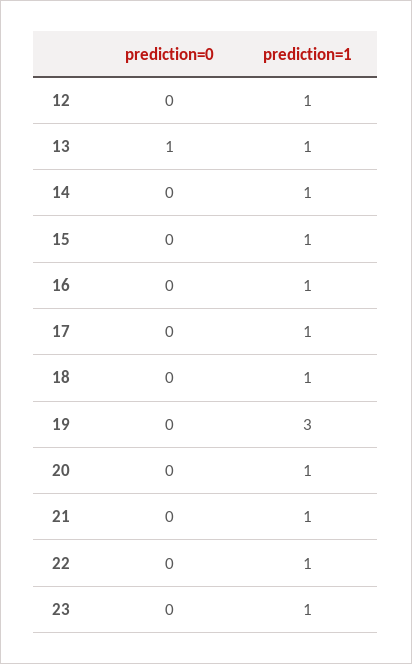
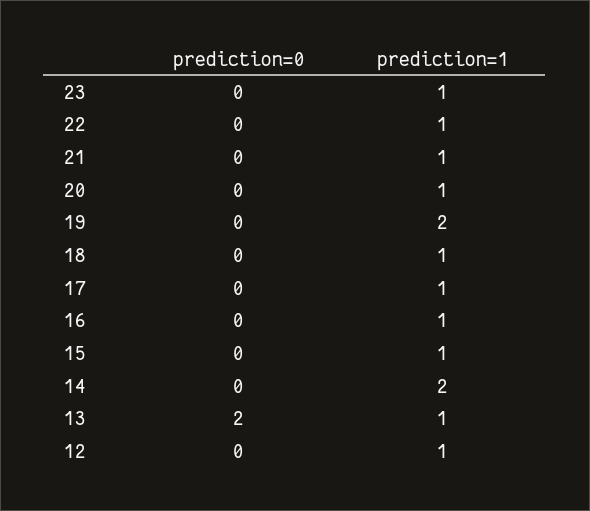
prediction=0, 13: 1 -> 2
prediction=1, 14: 1 -> 2
prediction=1, 19: 3 -> 2

